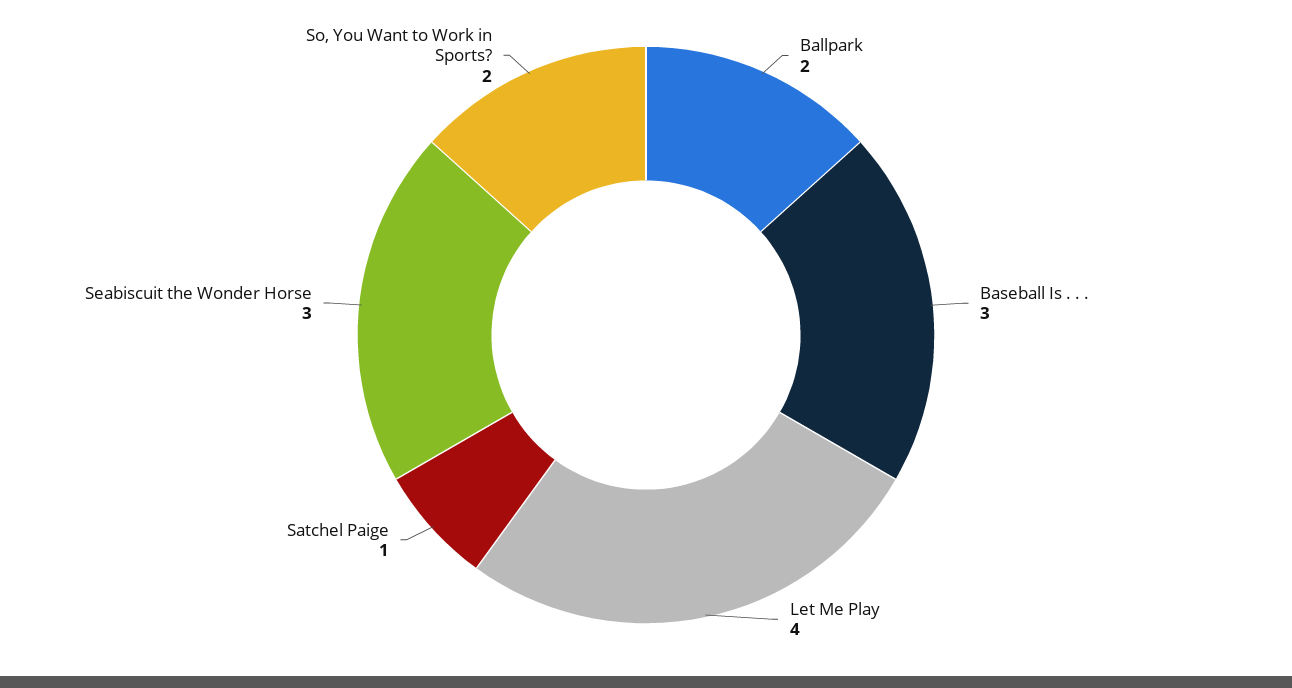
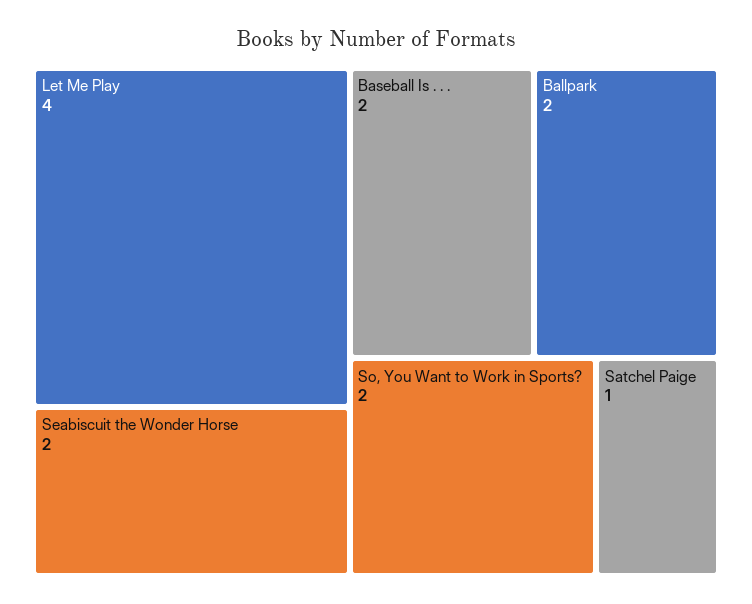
Baseball Is . . .: 3 -> 2
Seabiscuit the Wonder Horse: 3 -> 2

